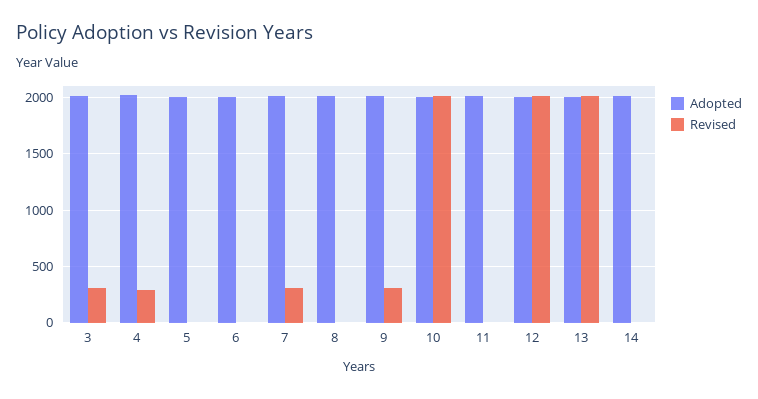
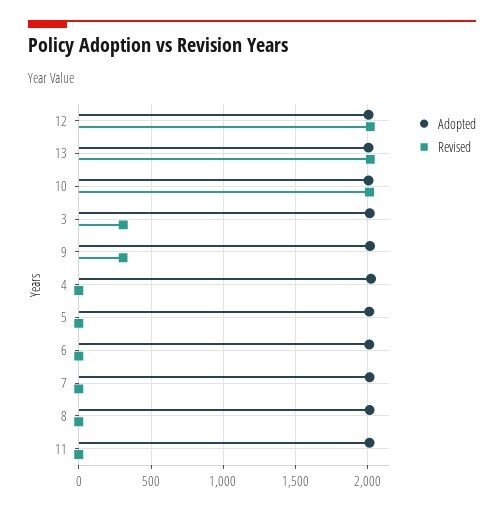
Revised, 4: 300 -> 0
Revised, 7: 300 -> 0
Adopted, 14: 2000 -> none
Revised, 14: 0 -> none

